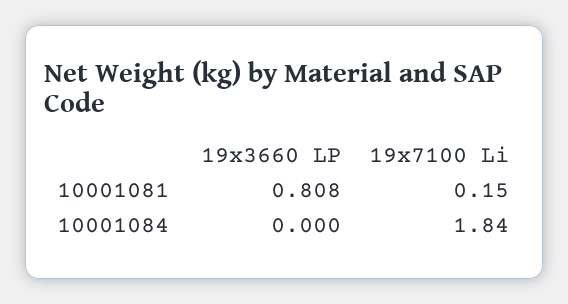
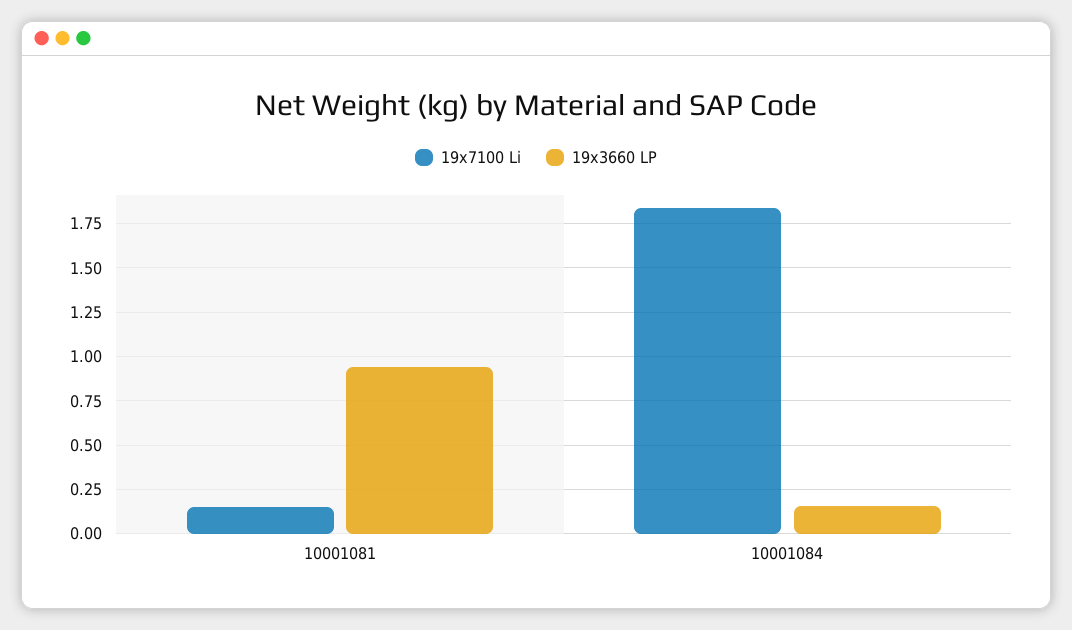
19x3660 LP, 10001081: 0.808 -> 0.95
19x3660 LP, 10001084: 0 -> 0.15

